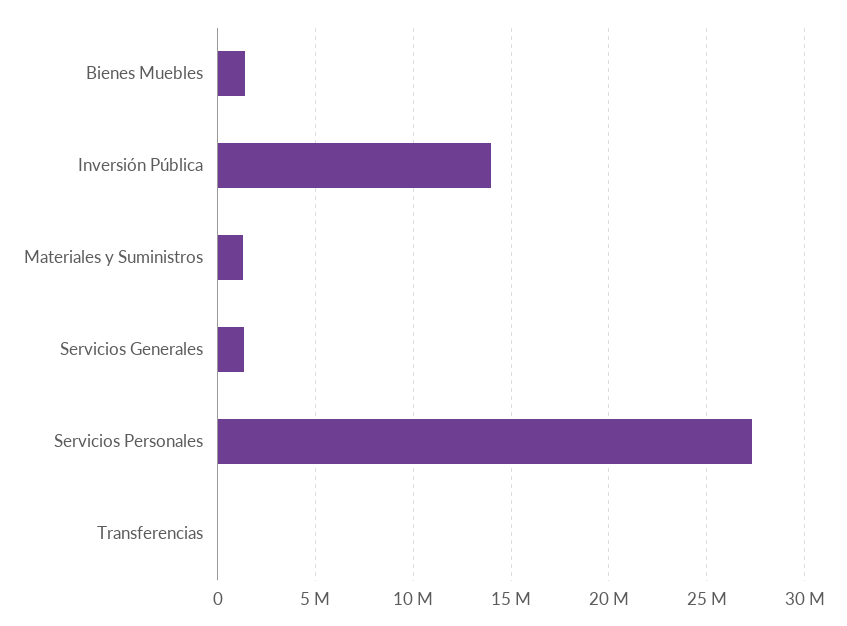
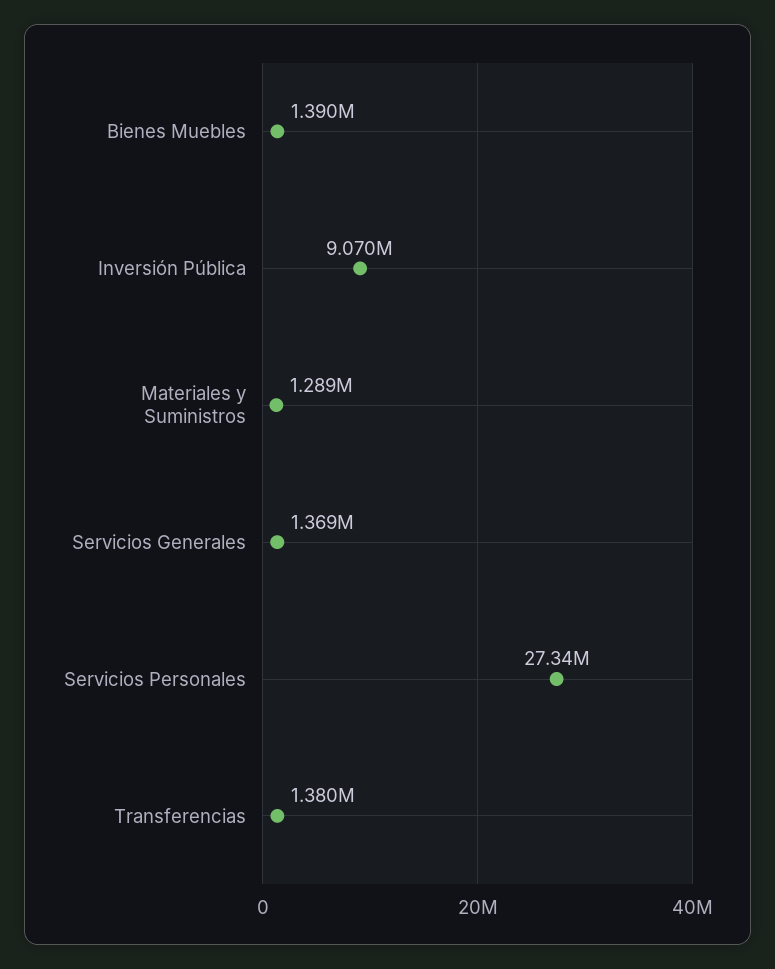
Inversión Pública: 14000000 -> 9070000
Transferencias: 0 -> 1380000

